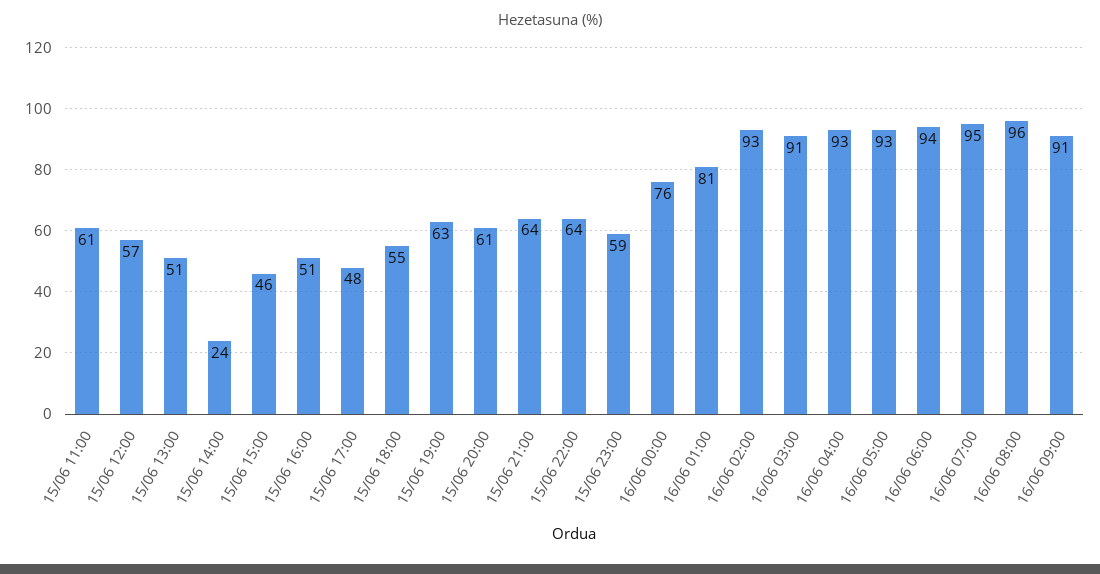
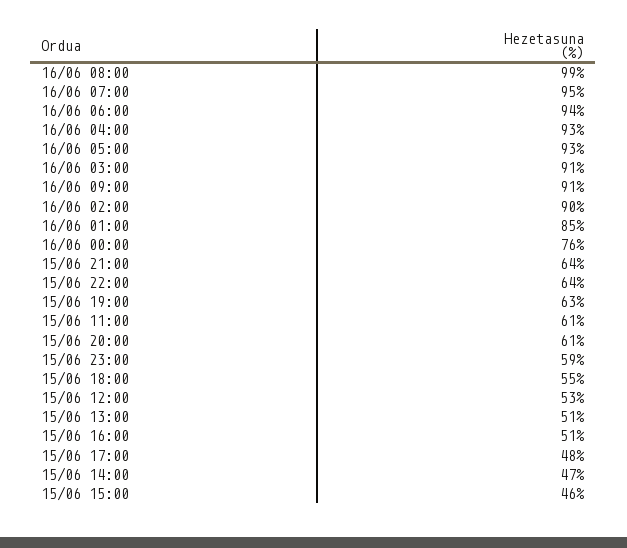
15/06 12:00: 57 -> 53
15/06 14:00: 24 -> 47
16/06 01:00: 81 -> 85
16/06 02:00: 93 -> 90
16/06 08:00: 96 -> 99

